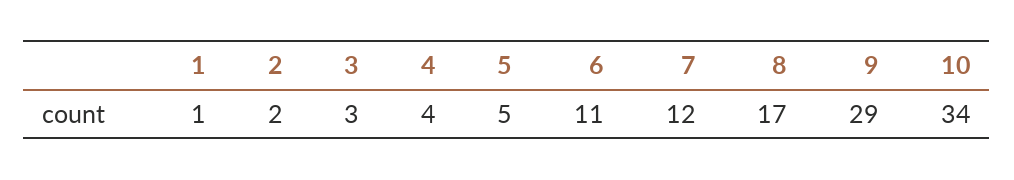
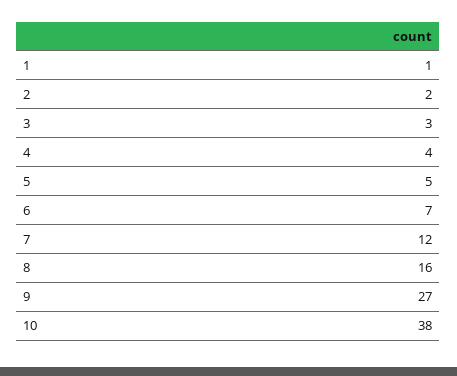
6: 11 -> 7
8: 17 -> 16
9: 29 -> 27
10: 34 -> 38

